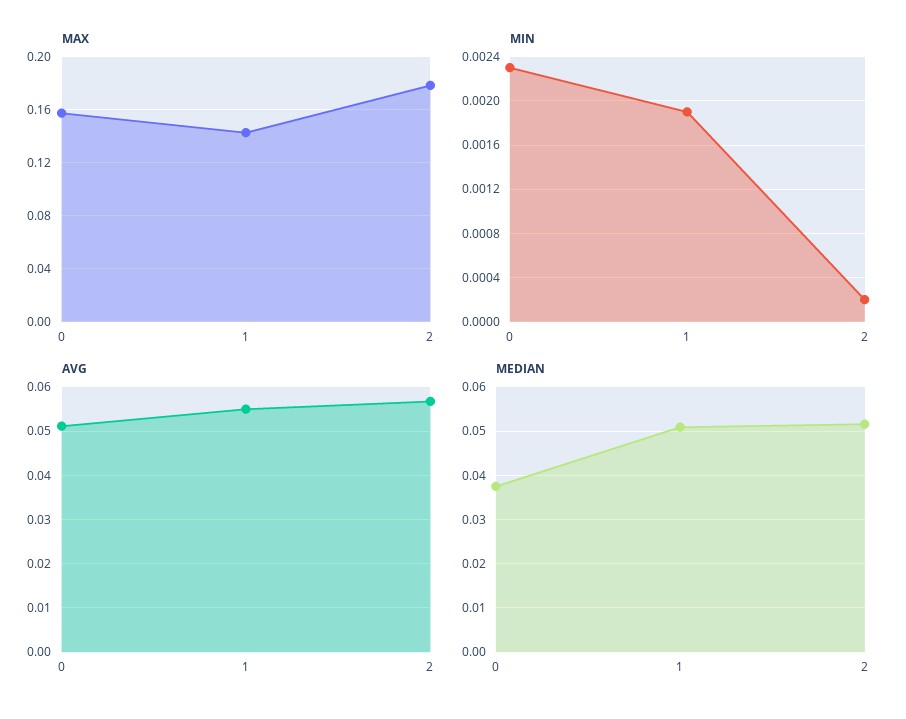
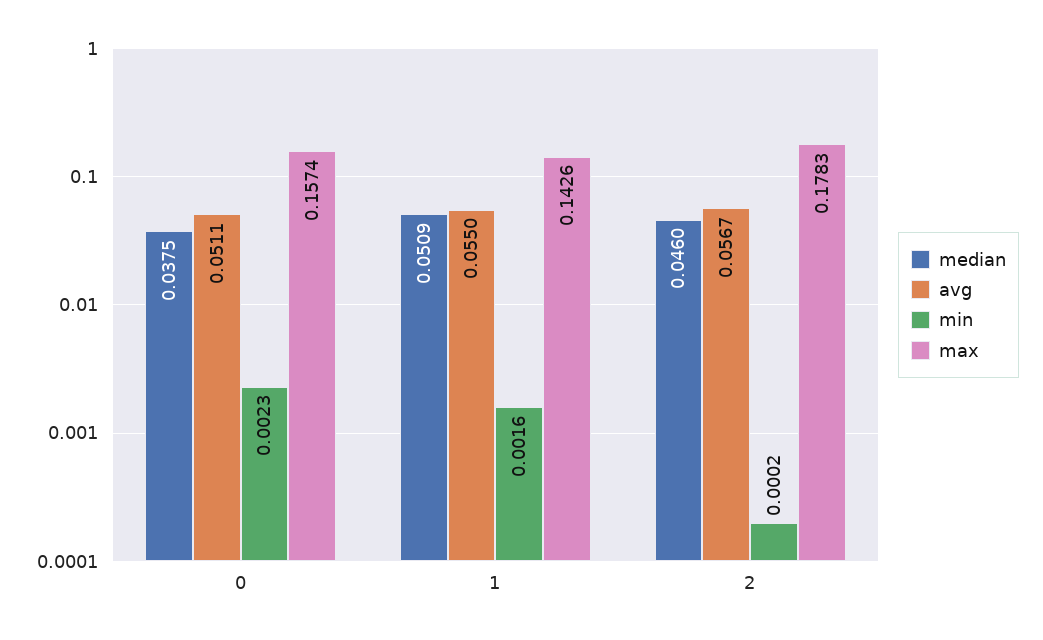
MIN, 1: 0.0019 -> 0.0016
MEDIAN, 2: 0.052 -> 0.046

